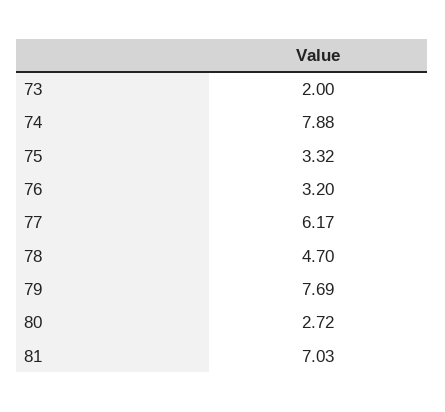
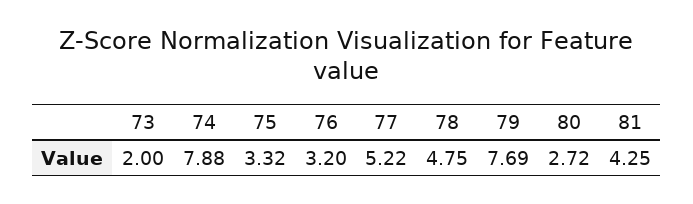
77: 6.17 -> 5.22
78: 4.7 -> 4.75
81: 7.03 -> 4.25

